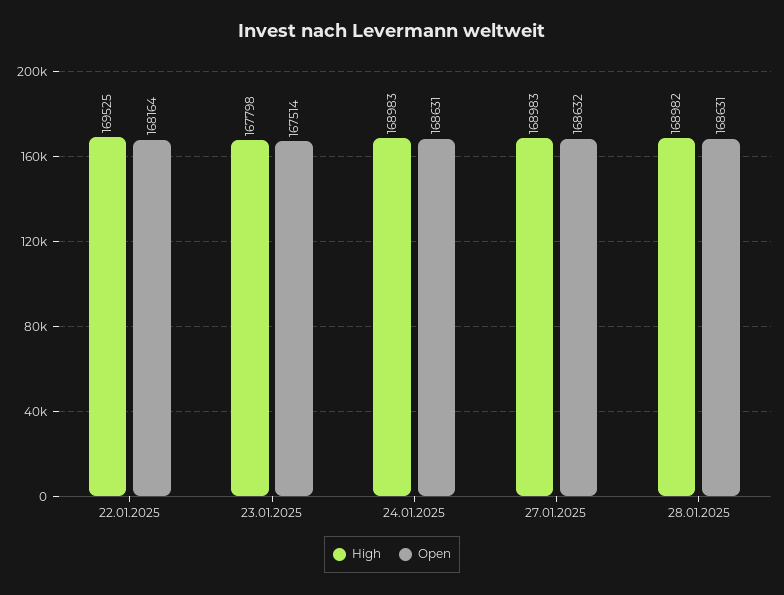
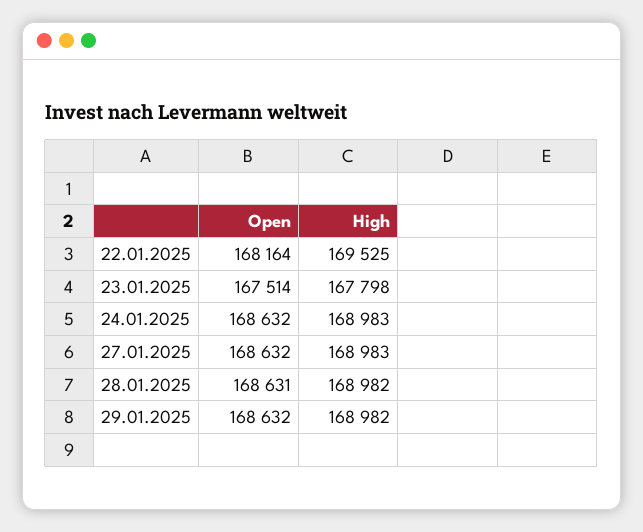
Open, 24.01.2025: 168631 -> 168632
Open, 29.01.2025: none -> 168632
High, 29.01.2025: none -> 168982

